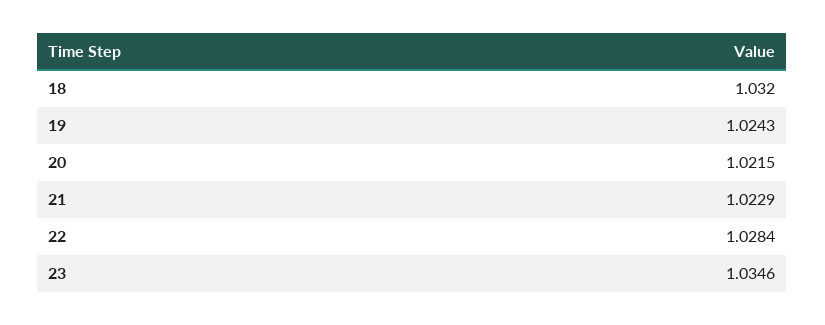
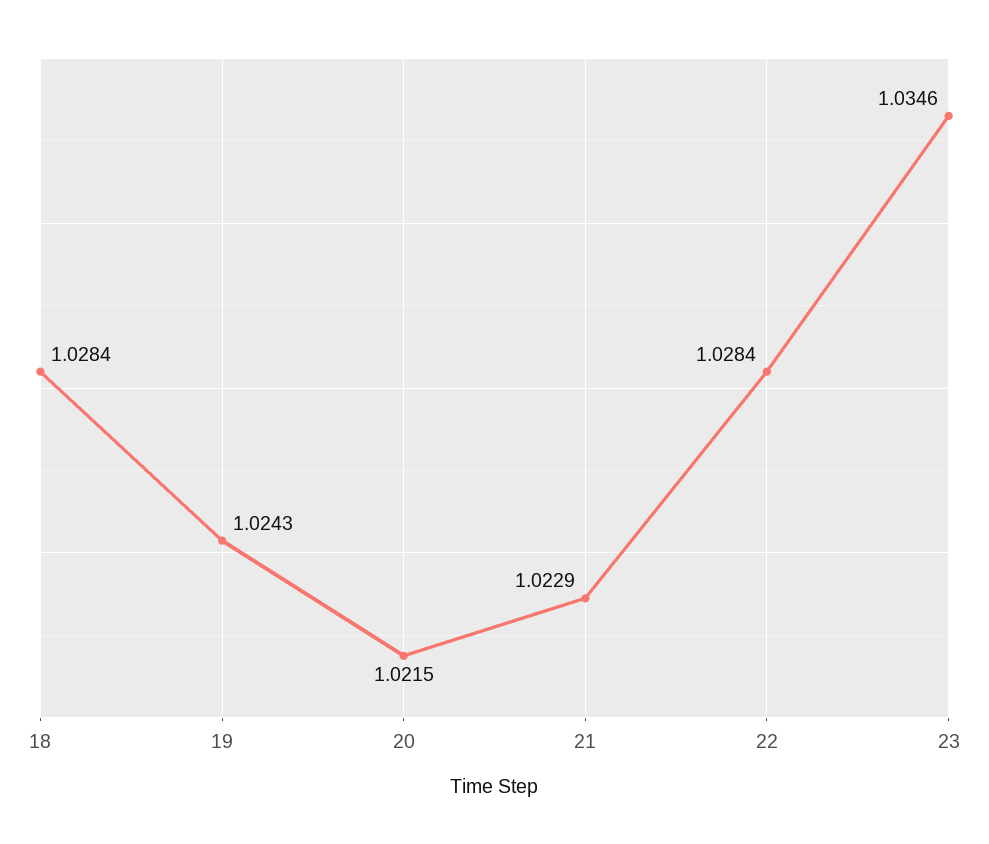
18: 1.032 -> 1.0284

